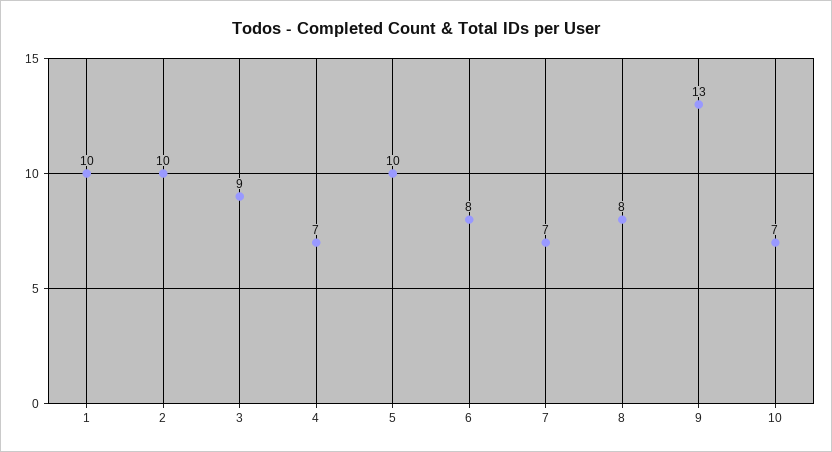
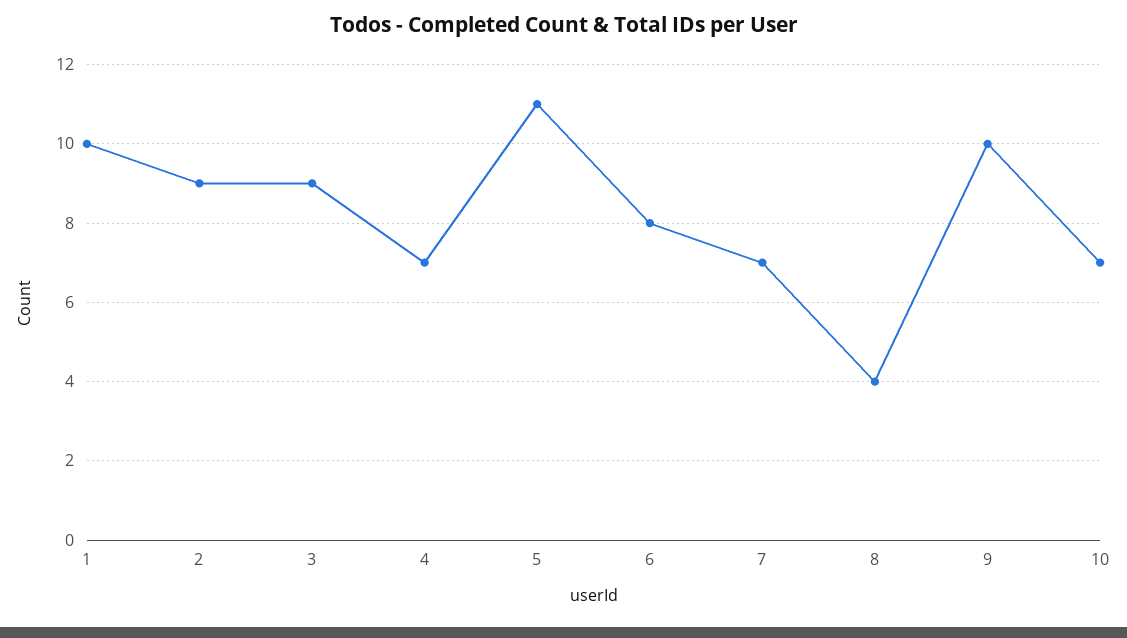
2: 10 -> 9
5: 10 -> 11
8: 8 -> 4
9: 13 -> 10

